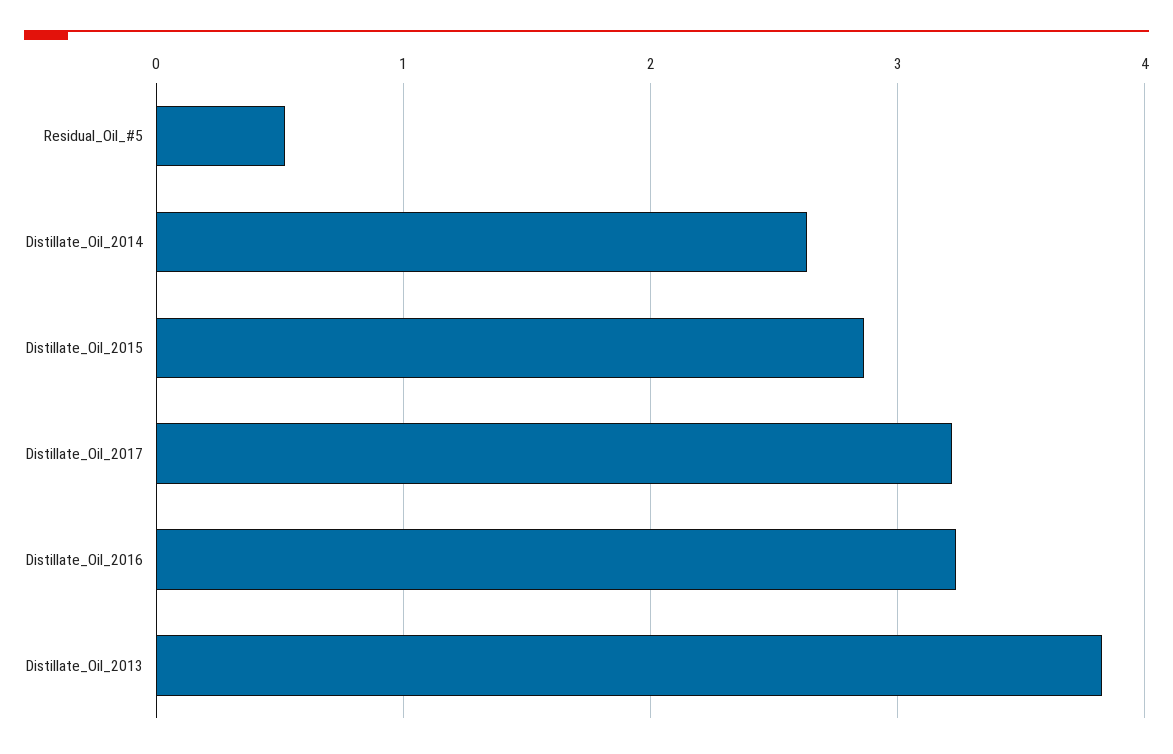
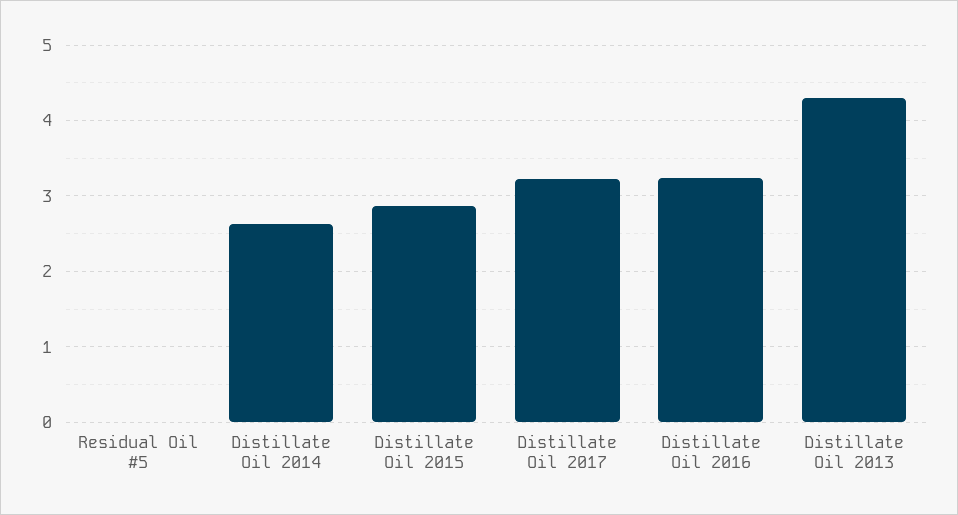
Residual_Oil_#5: 0.5 -> 0
Distillate_Oil_2013: 3.8 -> 4.3

